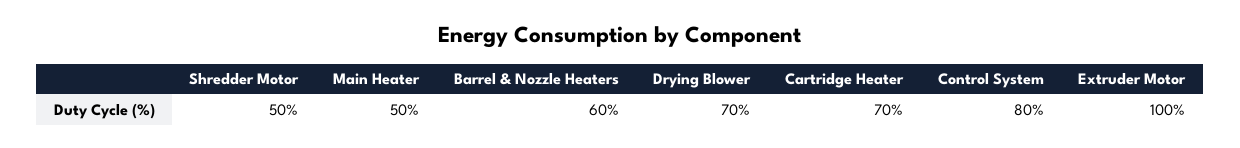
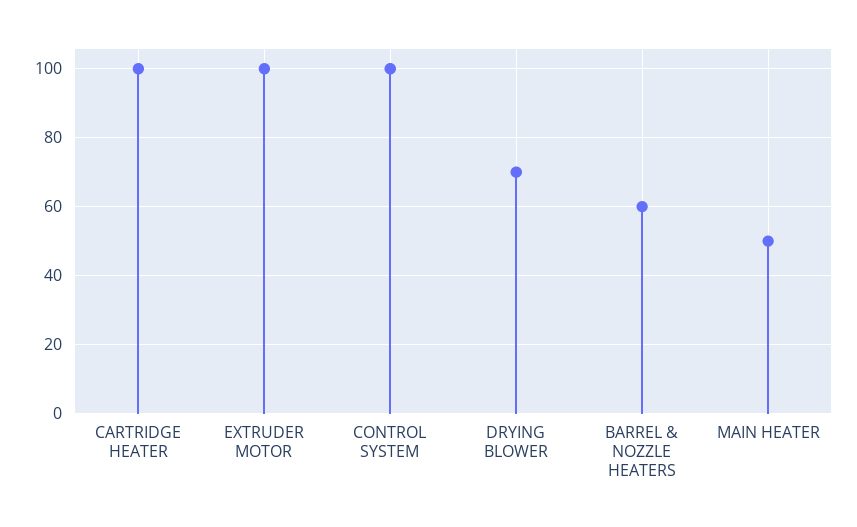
Shredder Motor: 50 -> none
Cartridge Heater: 70 -> 100
Control System: 80 -> 100

